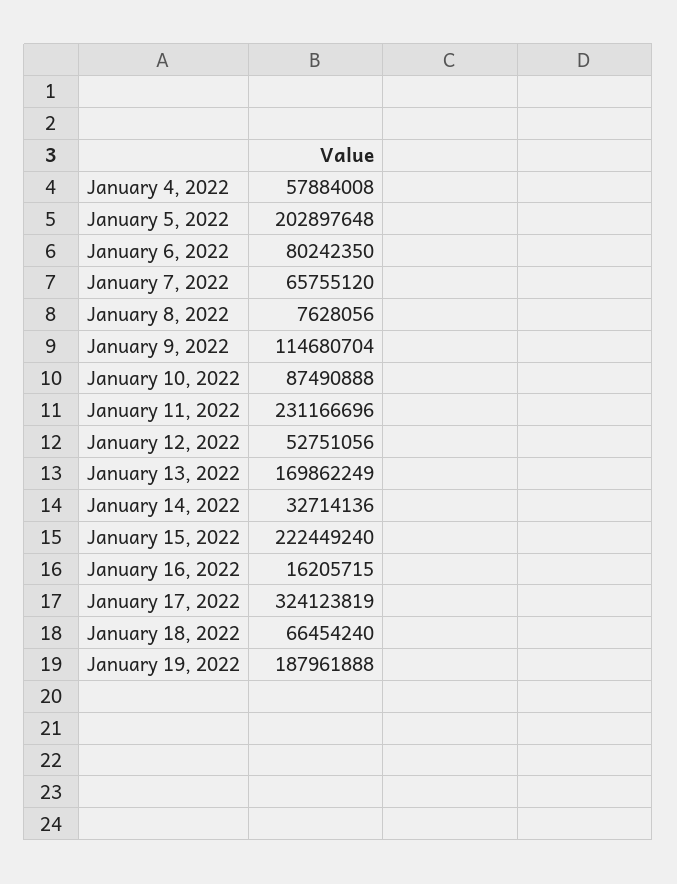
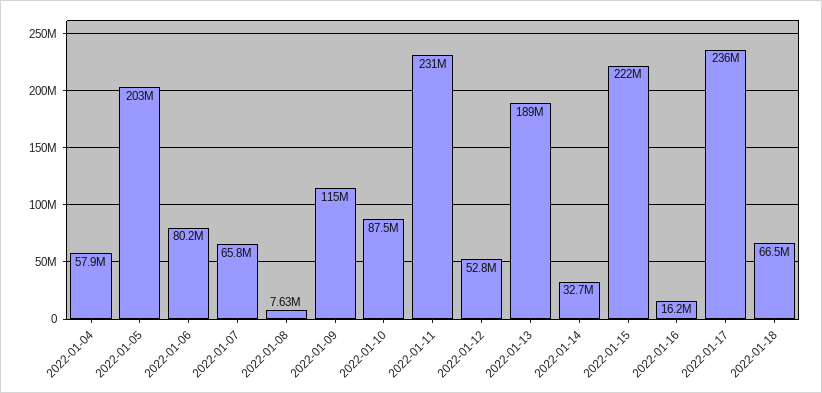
January 13, 2022: 169862249 -> 189000000
January 17, 2022: 324123819 -> 236000000
January 19, 2022: 187961888 -> none

